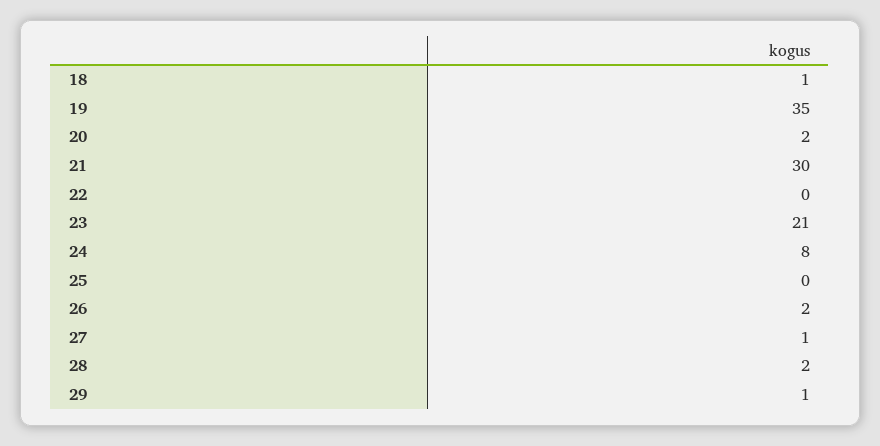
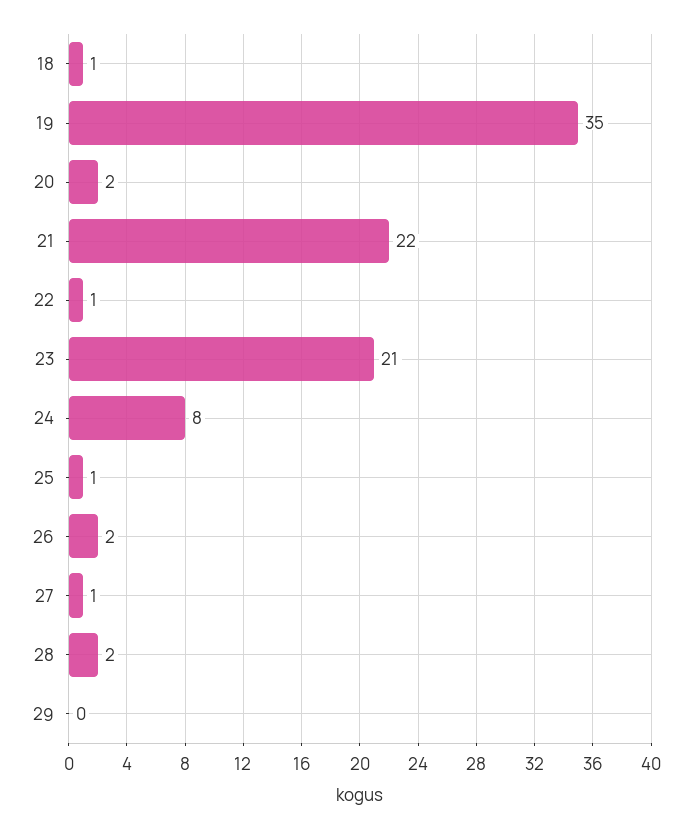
21: 30 -> 22
22: 0 -> 1
25: 0 -> 1
29: 1 -> 0

